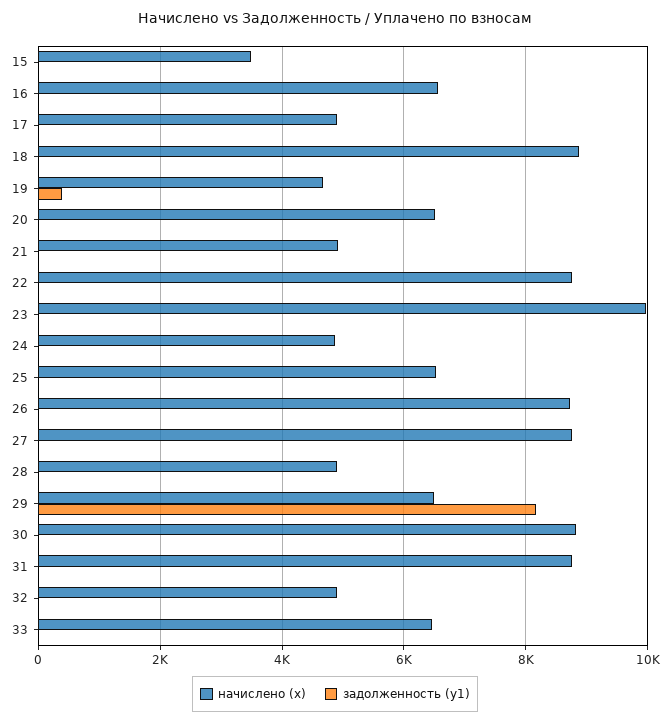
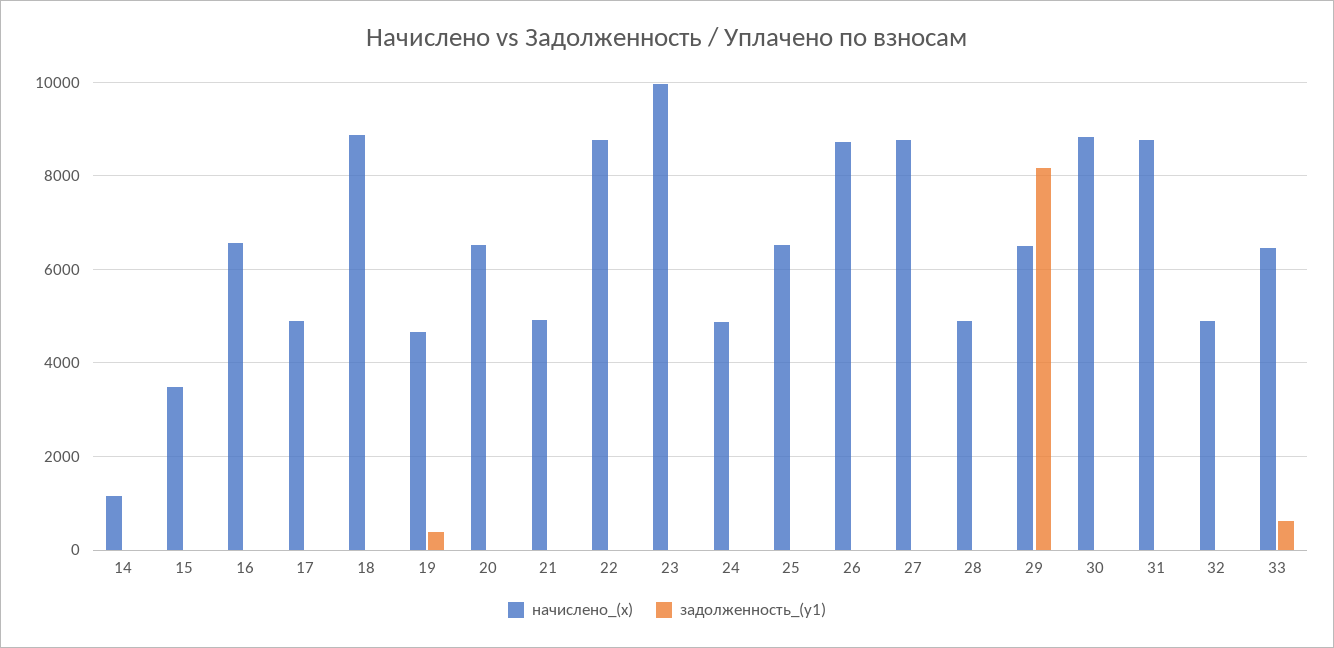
задолженность (y1), 33: 0 -> 600
начислено (x), 14: none -> 1200
задолженность (y1), 14: none -> 0

